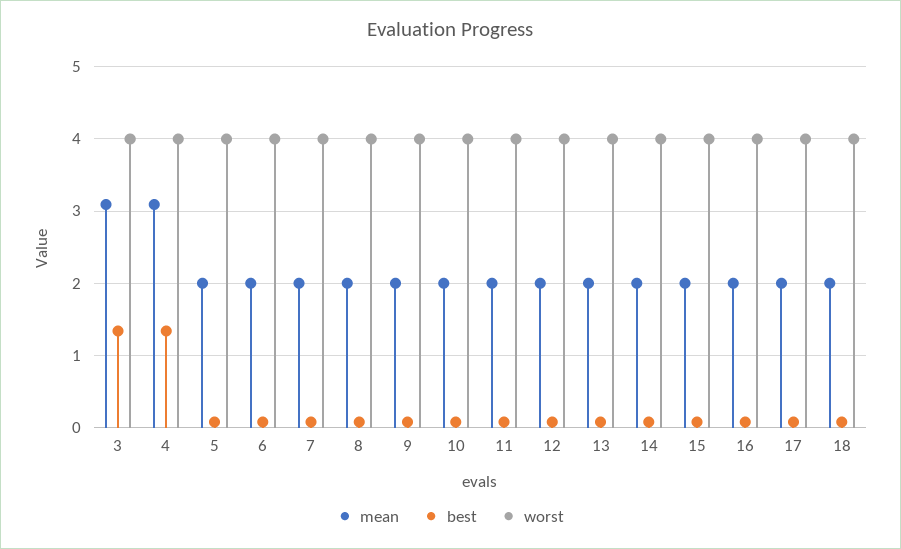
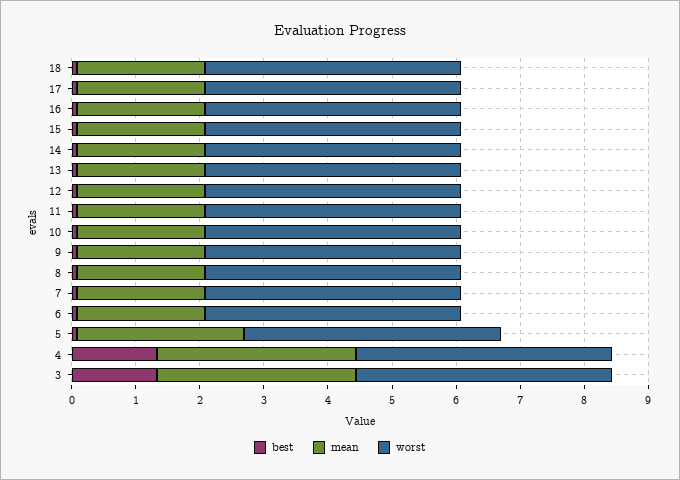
mean, 5: 2 -> 2.6

